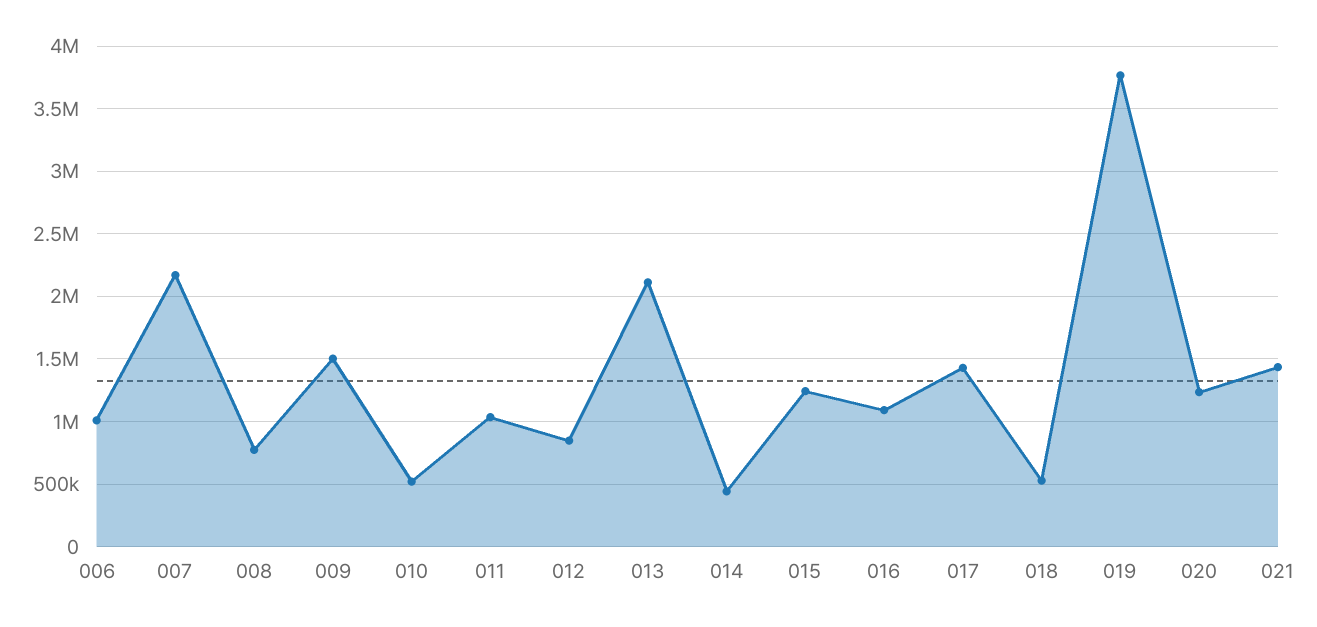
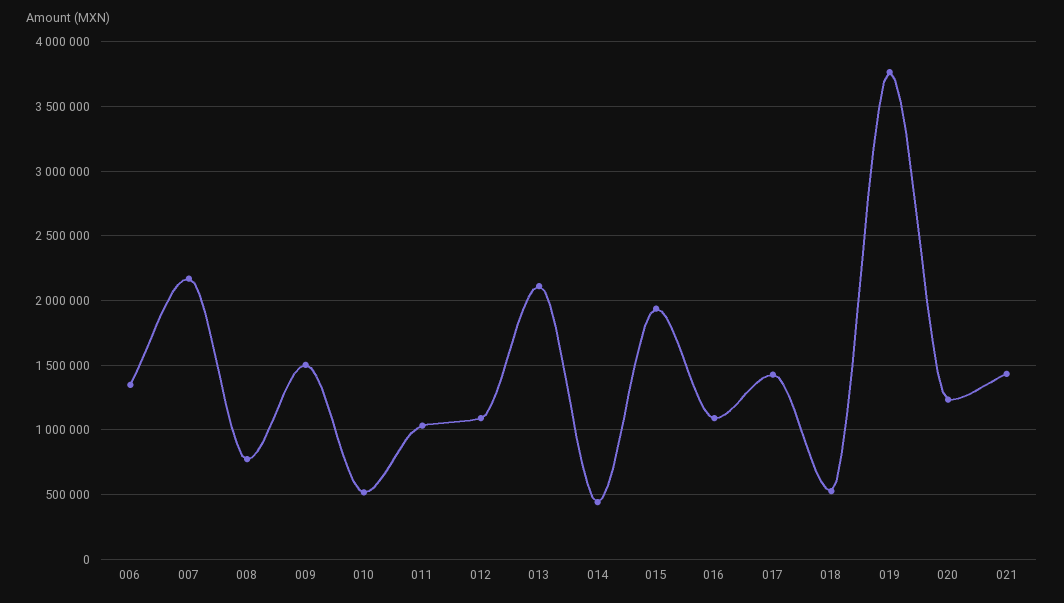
006: 1000000 -> 1350000
012: 850000 -> 1100000
015: 1250000 -> 1950000

